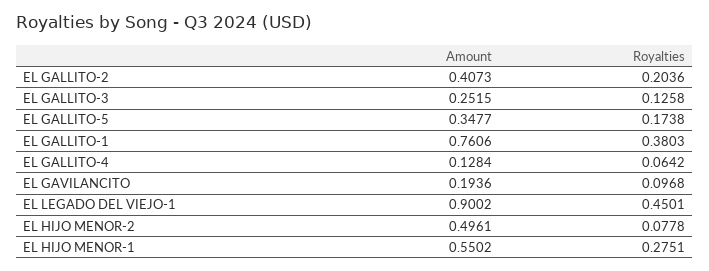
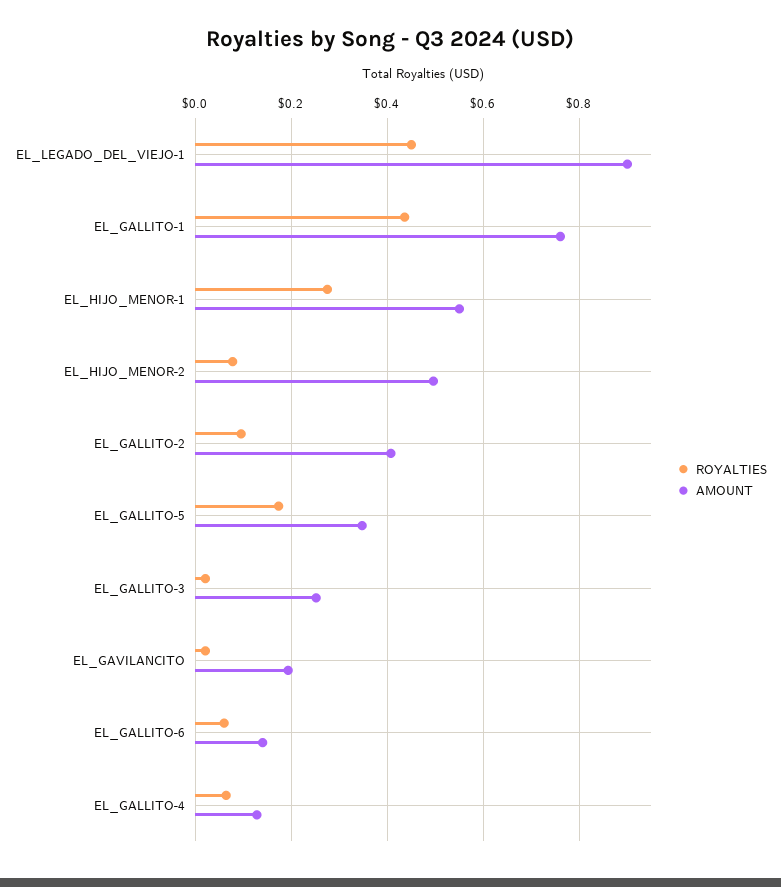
Royalties, EL GALLITO-2: 0.2036 -> 0.1
Royalties, EL GALLITO-3: 0.1258 -> 0.02
Royalties, EL GALLITO-1: 0.3803 -> 0.44
Royalties, EL GAVILANCITO: 0.0968 -> 0.02
Royalties, EL_GALLITO-6: none -> 0.06
Amount, EL_GALLITO-6: none -> 0.14

